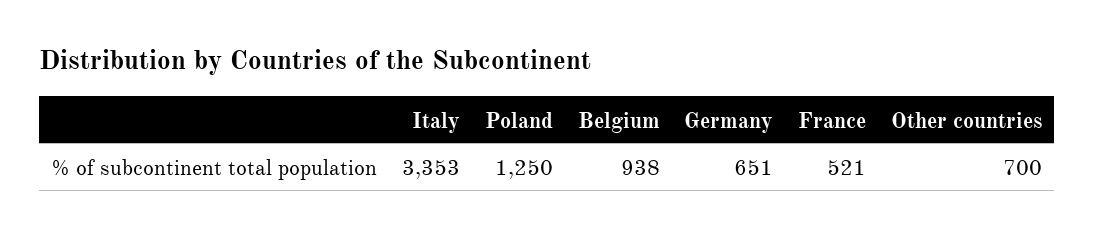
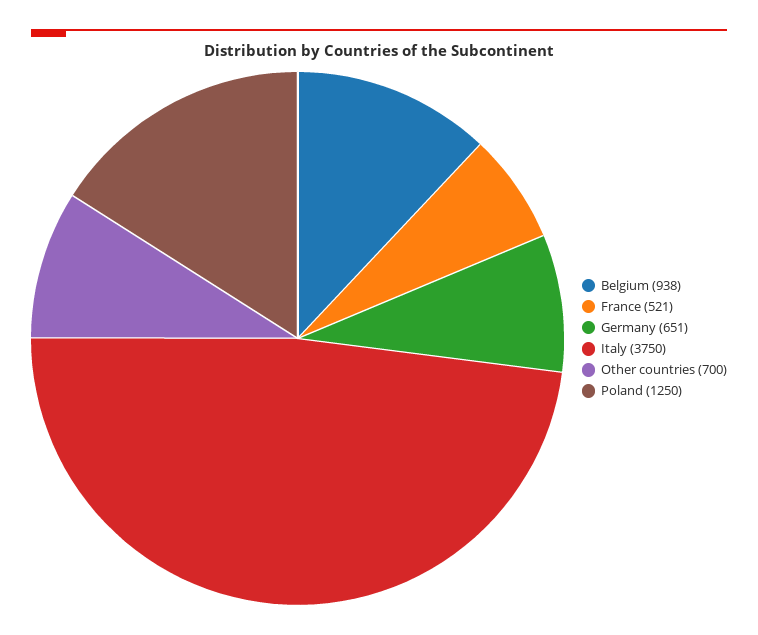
Italy: 3353 -> 3750

